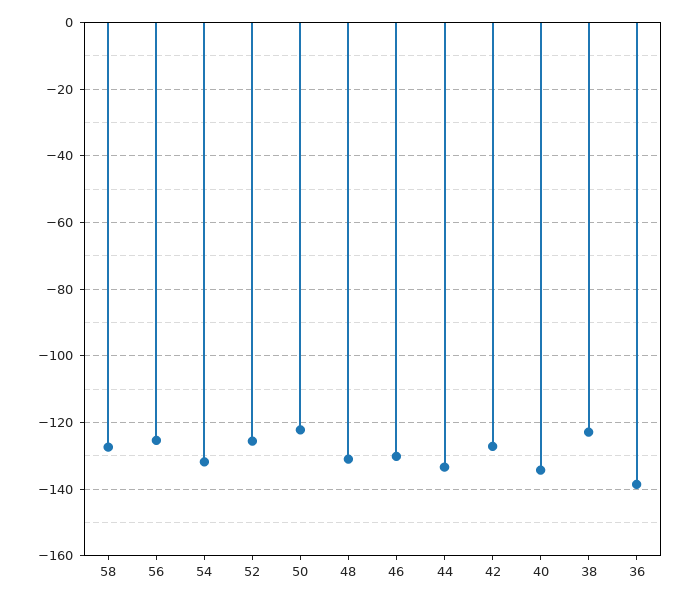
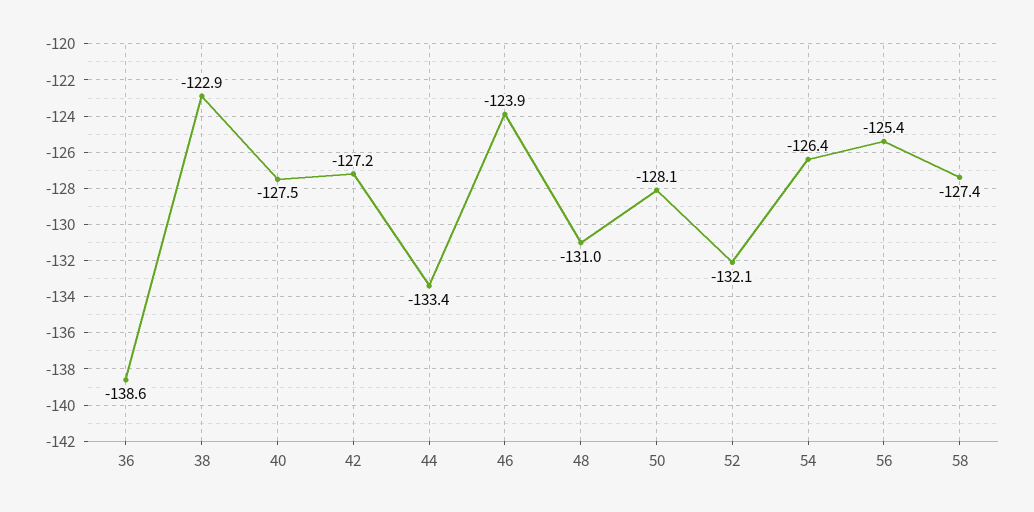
54: -132 -> -126.4
52: -126 -> -132.1
50: -122 -> -128.1
46: -130 -> -123.9
40: -134 -> -127.5

